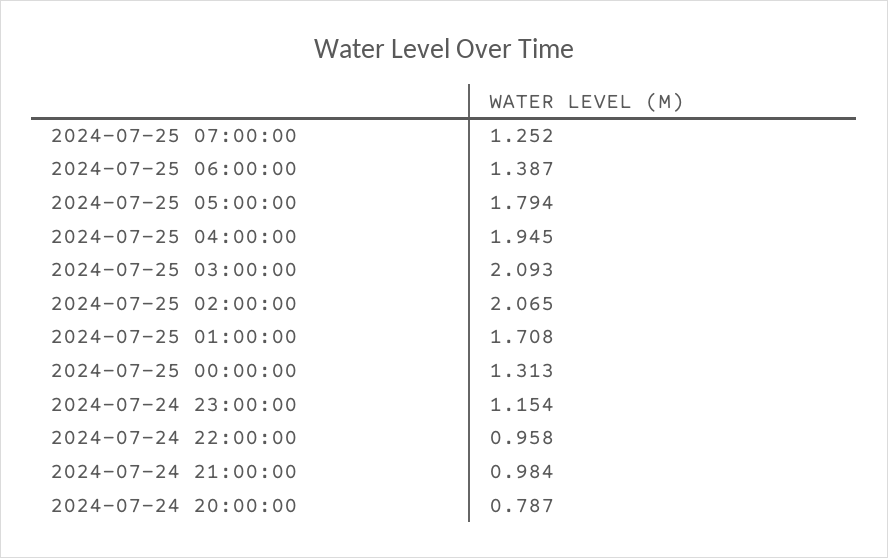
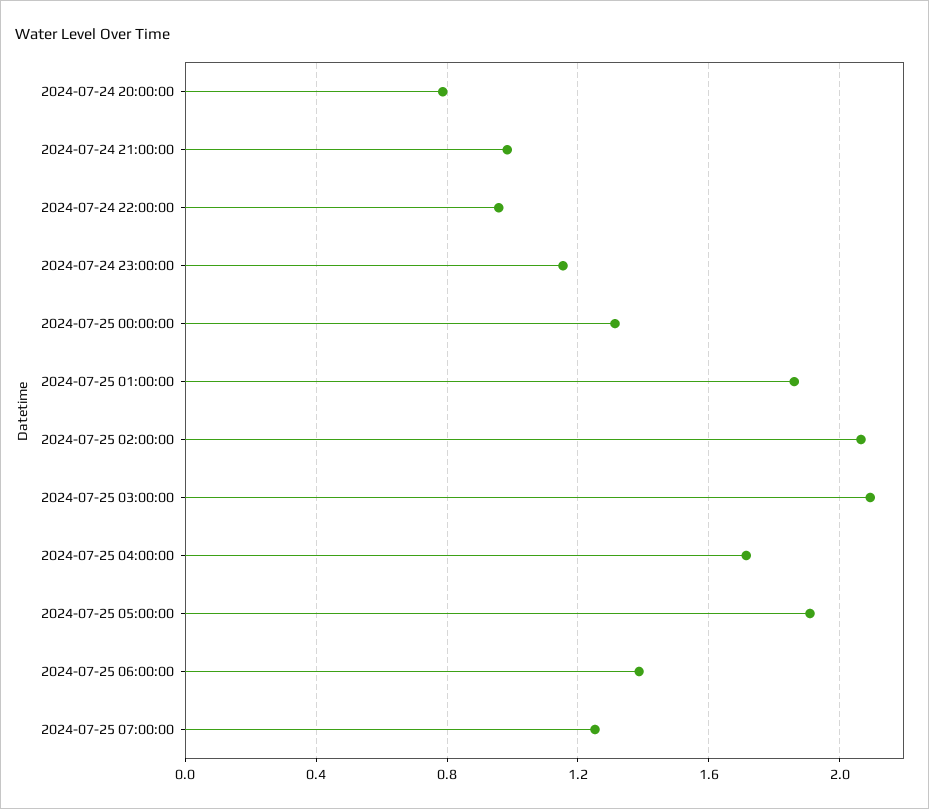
2024-07-25 05:00:00: 1.794 -> 1.9
2024-07-25 04:00:00: 1.945 -> 1.7
2024-07-25 01:00:00: 1.708 -> 1.85

